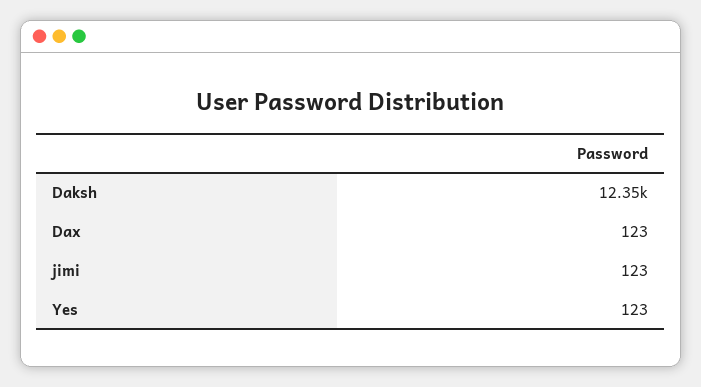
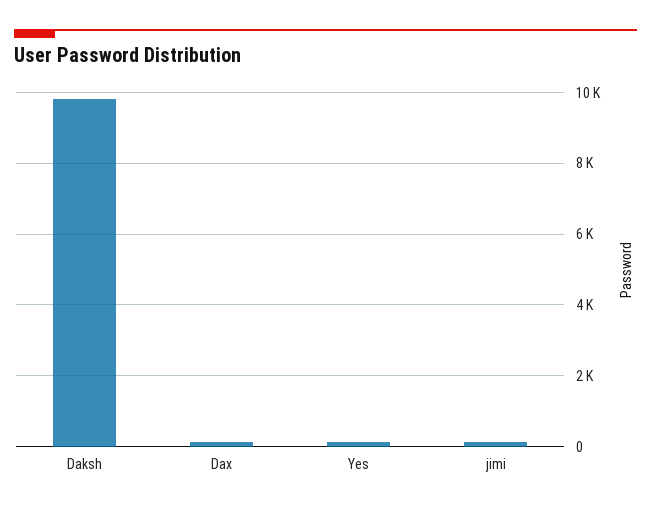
Daksh: 12350 -> 9800

